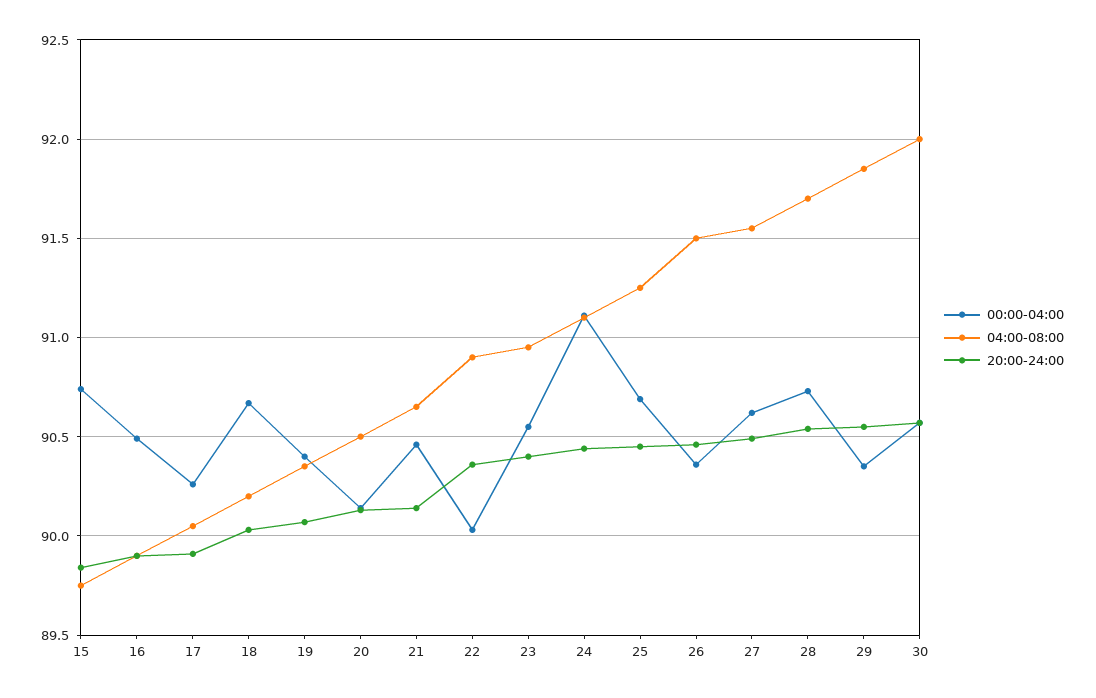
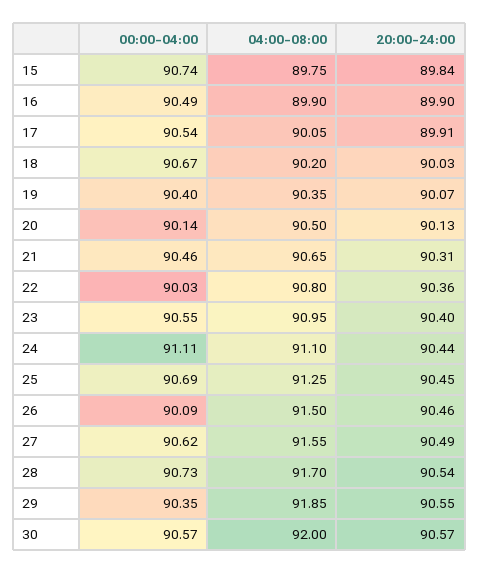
00:00-04:00, 17: 90.25 -> 90.54
20:00-24:00, 21: 90.15 -> 90.31
04:00-08:00, 22: 90.9 -> 90.8
00:00-04:00, 26: 90.35 -> 90.09

